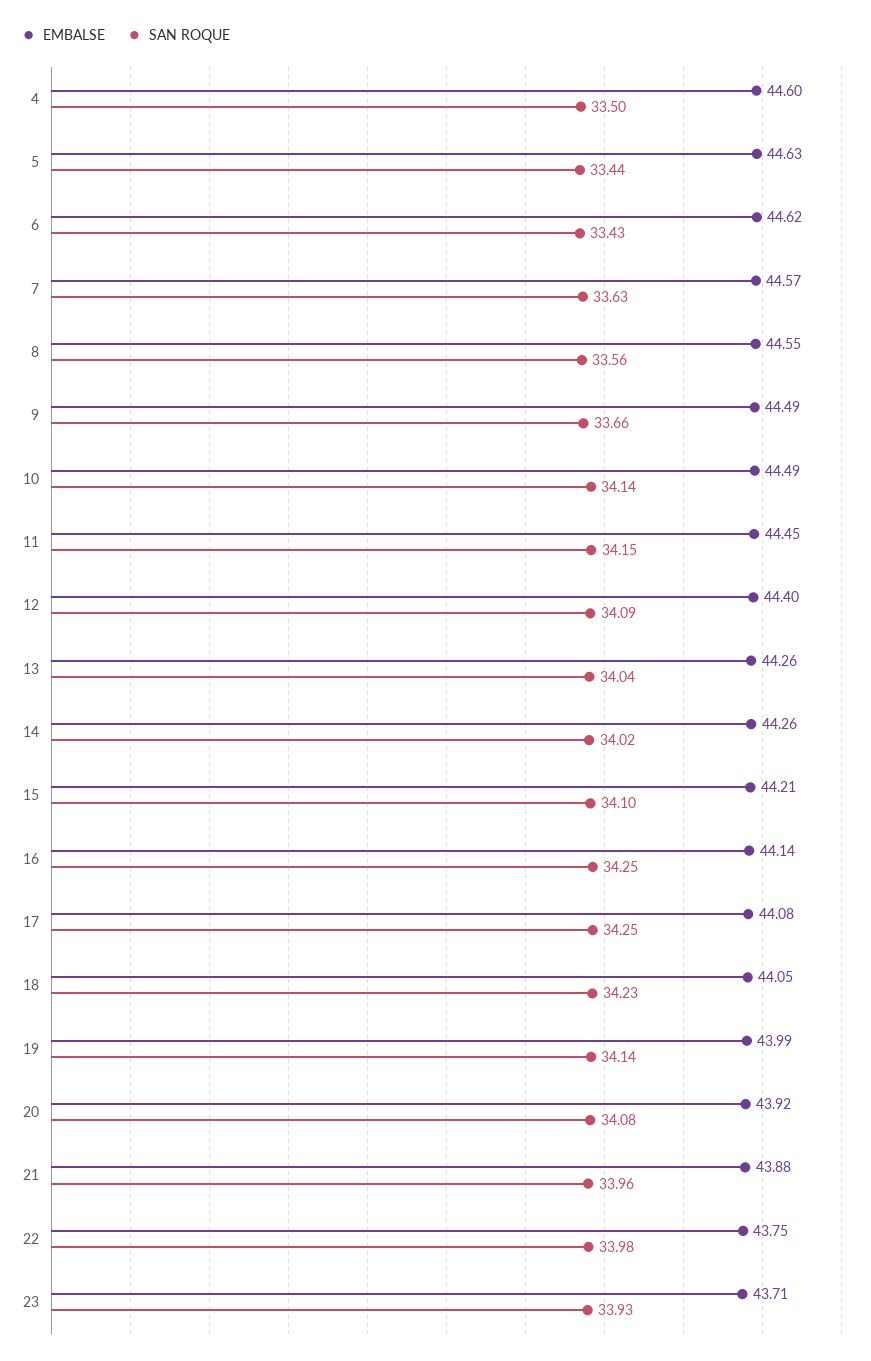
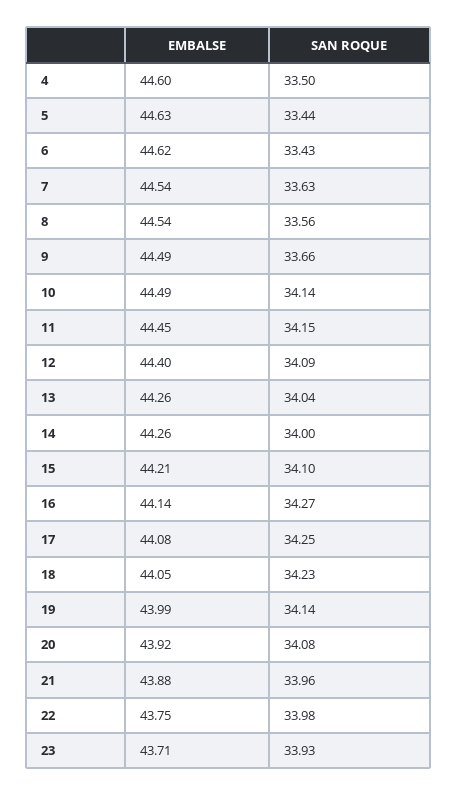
EMBALSE, 7: 44.57 -> 44.54
EMBALSE, 8: 44.55 -> 44.54
SAN ROQUE, 14: 34.02 -> 34
SAN ROQUE, 16: 34.25 -> 34.27

